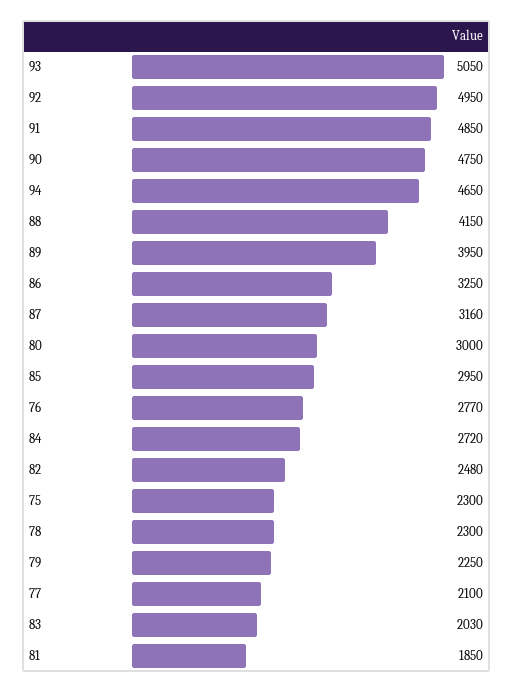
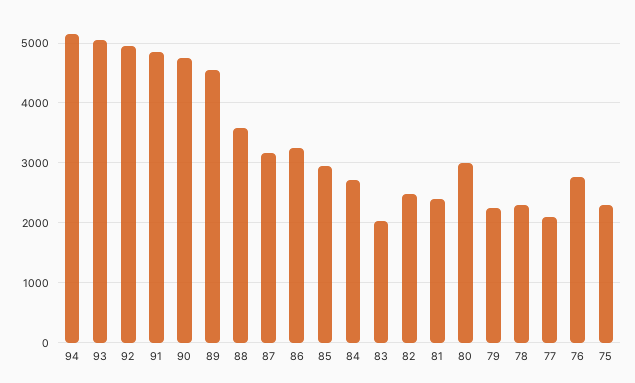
94: 4650 -> 5200
88: 4150 -> 3600
89: 3950 -> 4600
81: 1850 -> 2400

